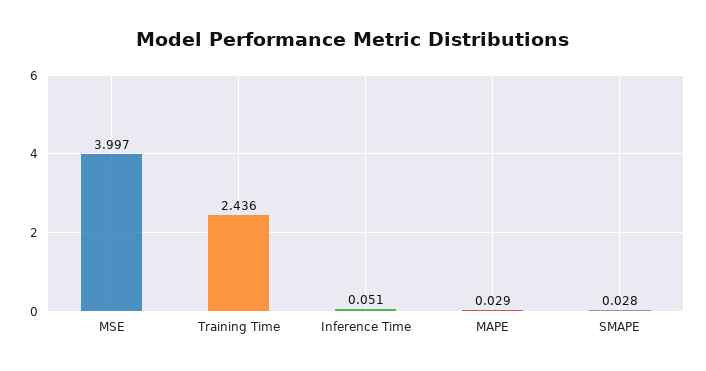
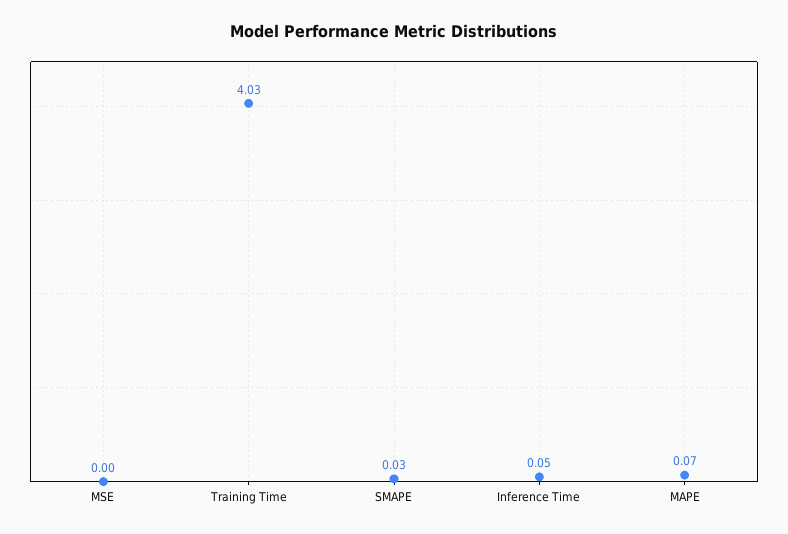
MSE: 3.997 -> 0
Training Time: 2.436 -> 4.03
MAPE: 0.029 -> 0.07

